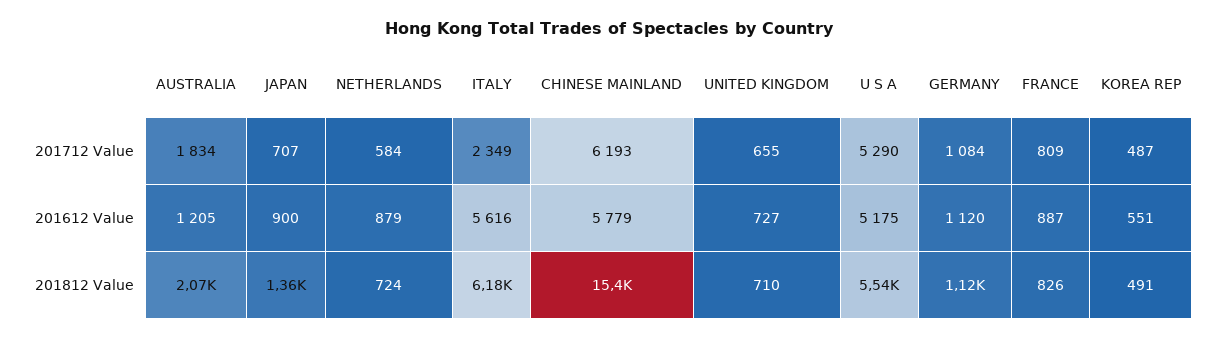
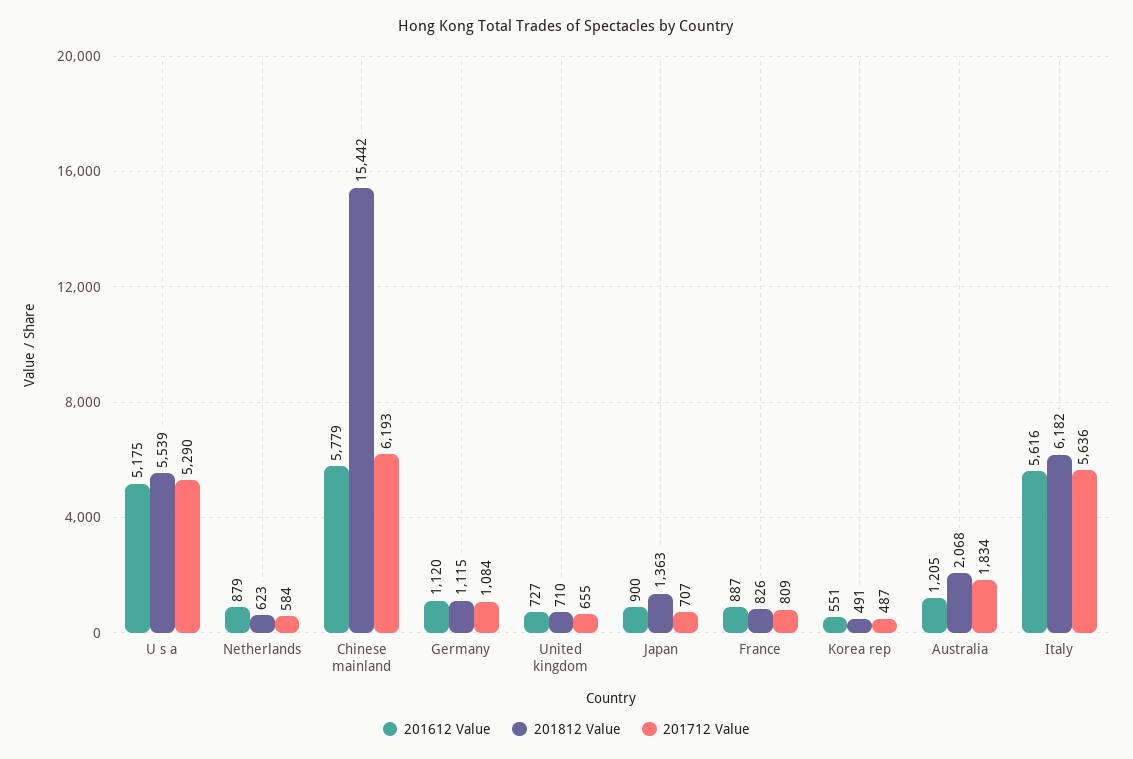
201712 Value, ITALY: 2349 -> 5636
201812 Value, NETHERLANDS: 724 -> 623

